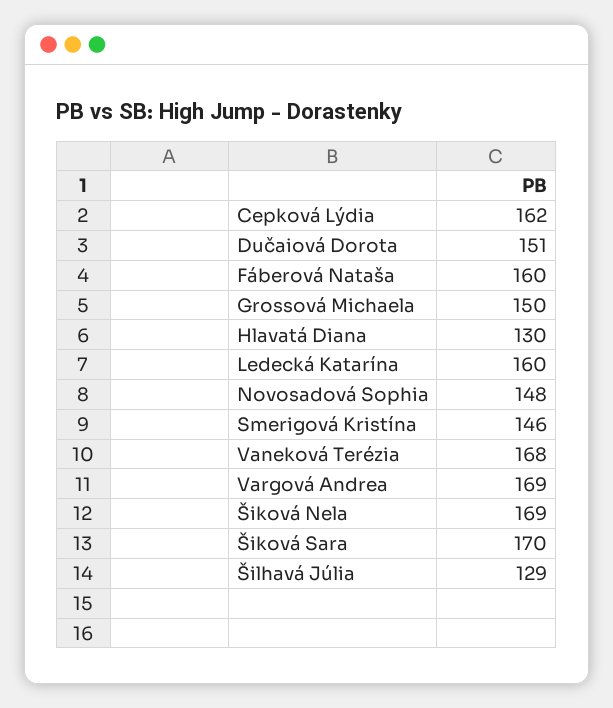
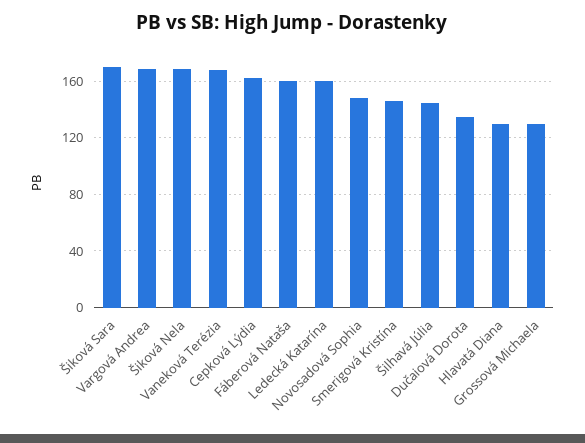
Dučaiová Dorota: 151 -> 135
Grossová Michaela: 150 -> 130
Šilhavá Júlia: 129 -> 145

